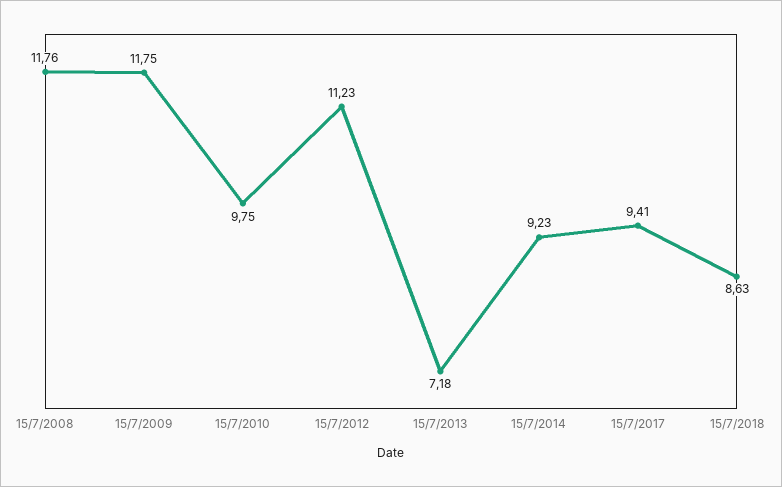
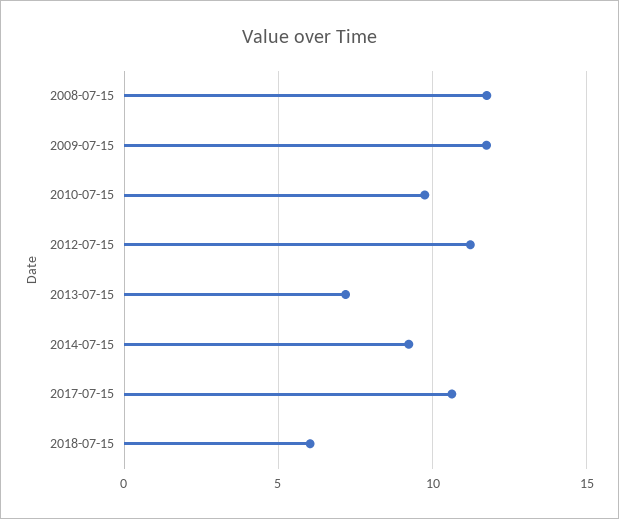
15/7/2017: 9.41 -> 10.5
15/7/2018: 8.63 -> 6

